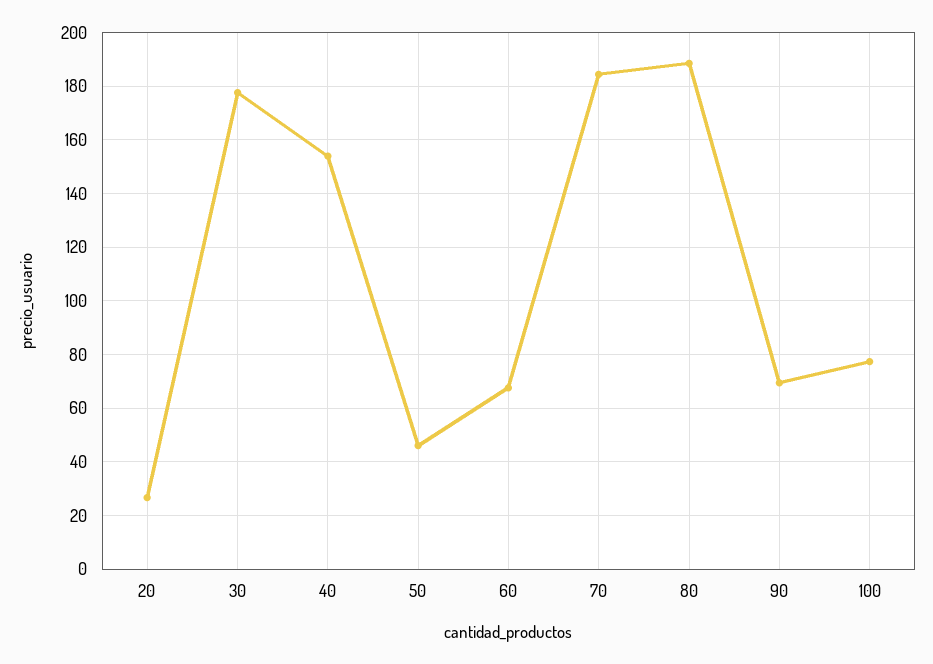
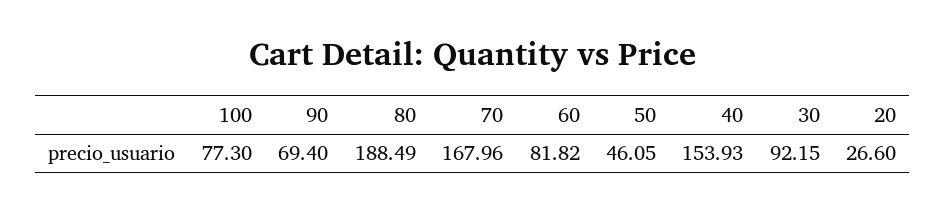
30: 177.5 -> 92.15
60: 67.5 -> 81.82
70: 185 -> 167.96

